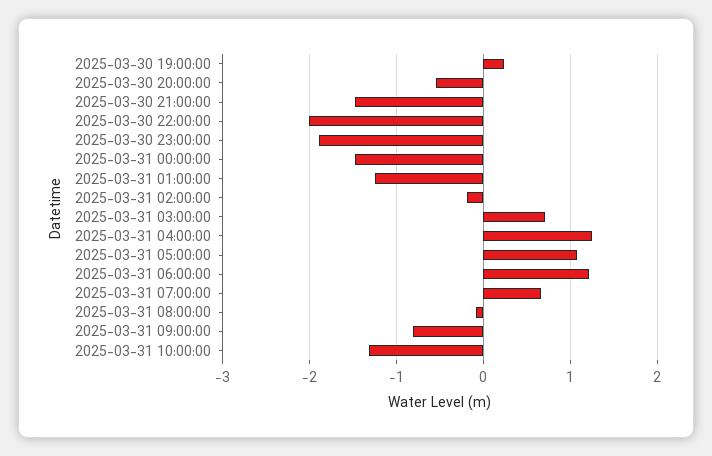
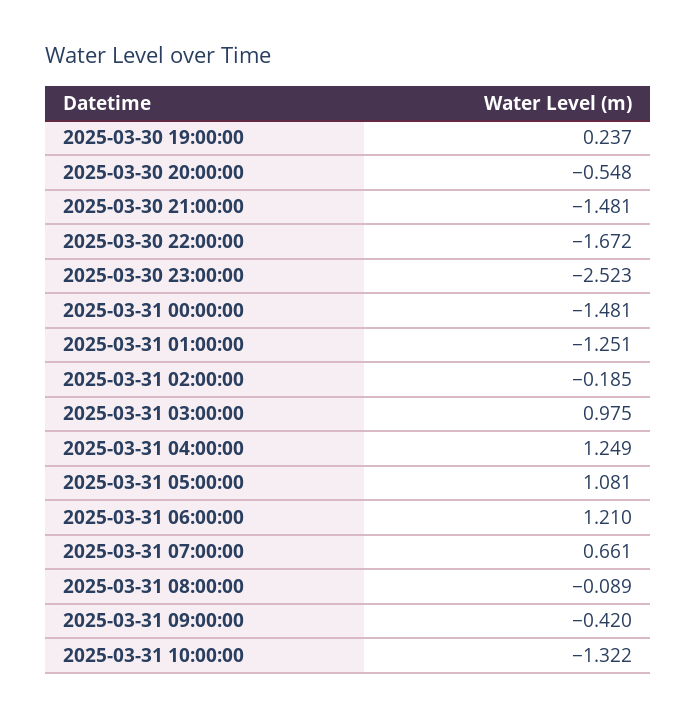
2025-03-30 22:00:00: -2 -> -1.672
2025-03-30 23:00:00: -1.9 -> -2.523
2025-03-31 03:00:00: 0.7 -> 0.975
2025-03-31 09:00:00: -0.8 -> -0.42

